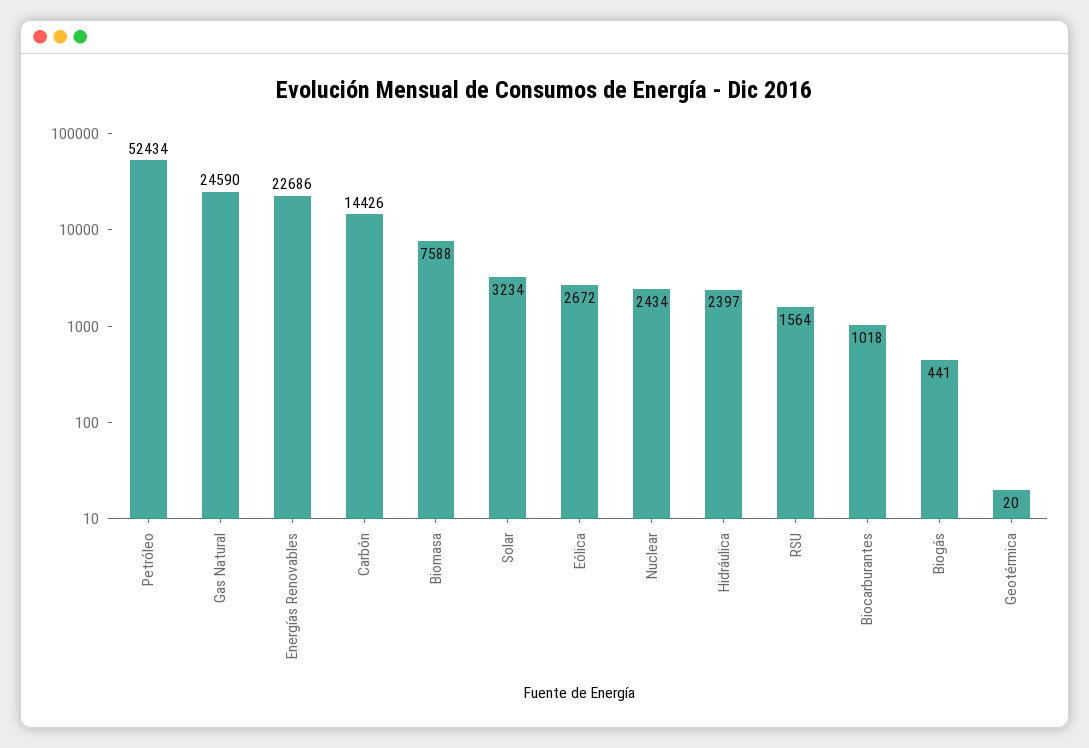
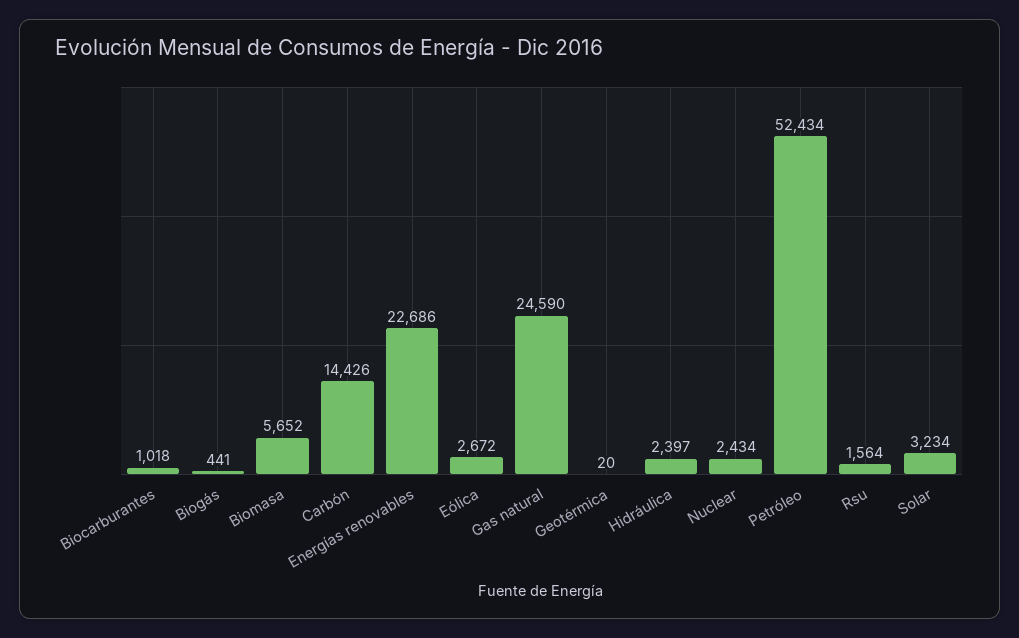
Biomasa: 7588 -> 5652

